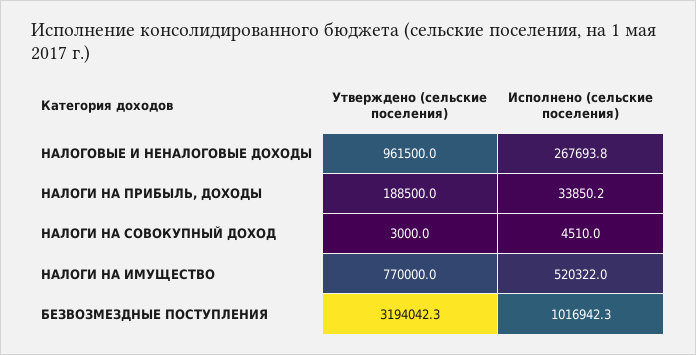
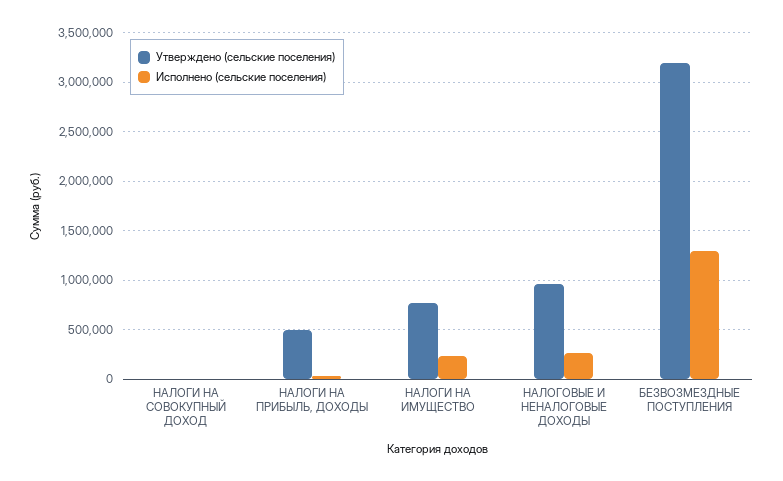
Утверждено (сельские поселения), НАЛОГИ НА ПРИБЫЛЬ, ДОХОДЫ: 188500 -> 500000
Исполнено (сельские поселения), НАЛОГИ НА ИМУЩЕСТВО: 520322 -> 200000
Исполнено (сельские поселения), БЕЗВОЗМЕЗДНЫЕ ПОСТУПЛЕНИЯ: 1016942.3 -> 1300000

